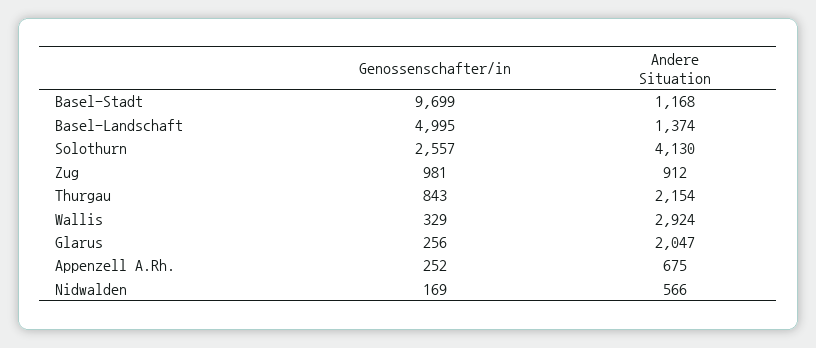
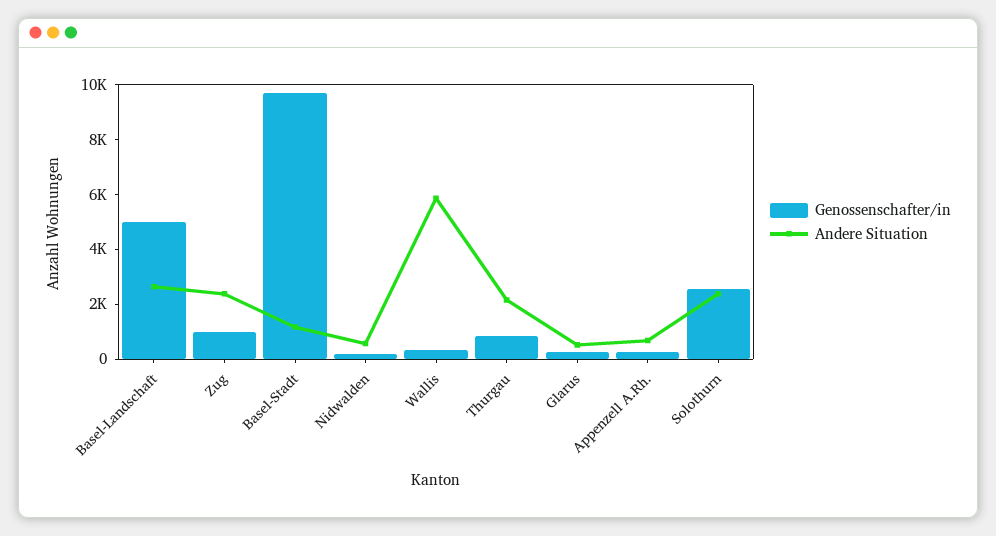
Andere Situation, Basel-Landschaft: 1374 -> 2500
Andere Situation, Solothurn: 4130 -> 2500
Andere Situation, Zug: 912 -> 2500
Andere Situation, Wallis: 2924 -> 6000
Andere Situation, Glarus: 2047 -> 500

